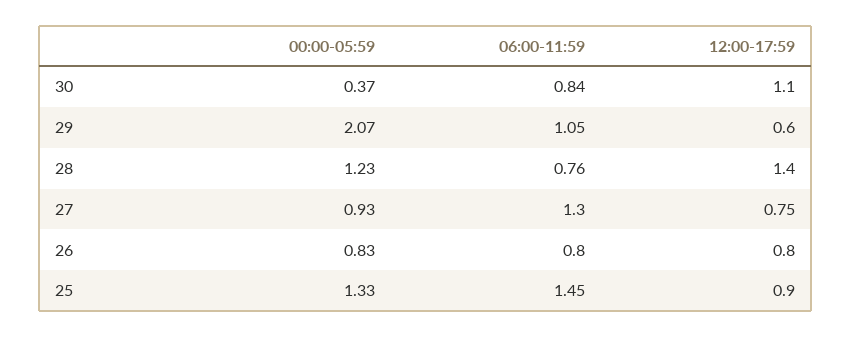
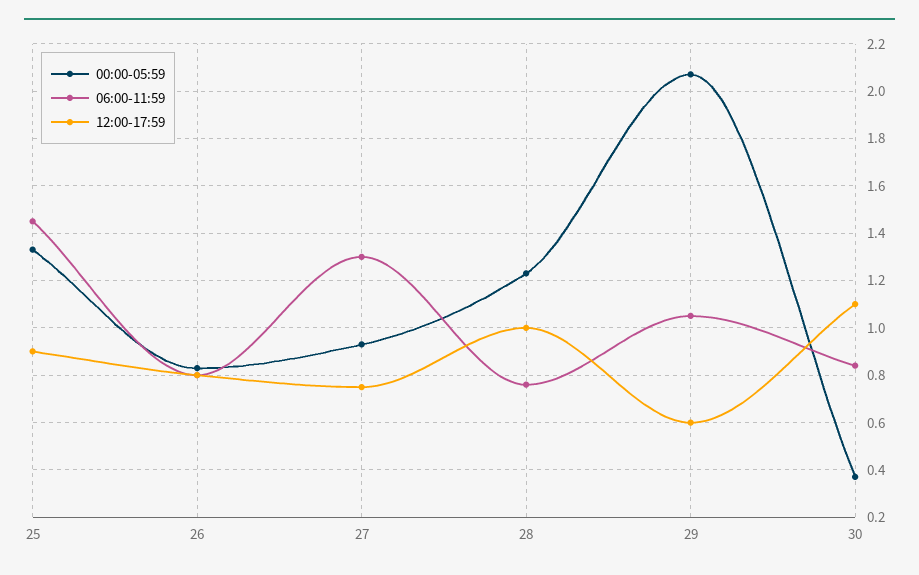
12:00-17:59, 28: 1.4 -> 1

